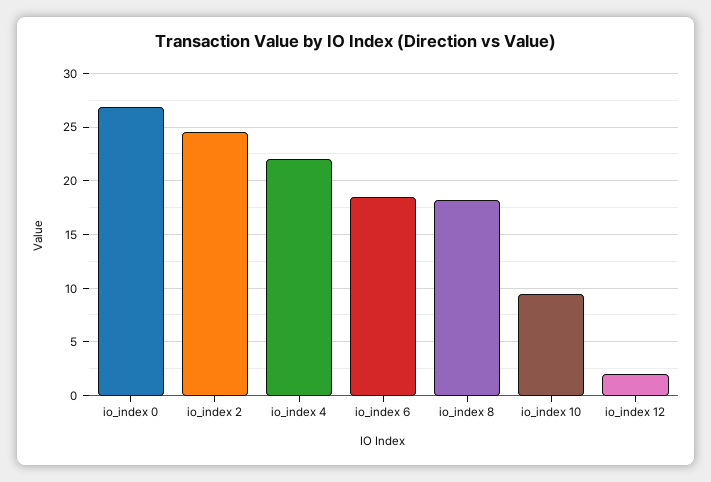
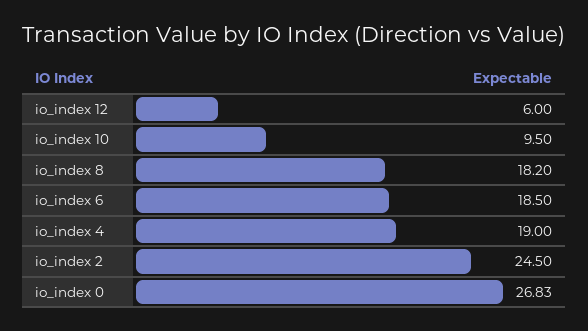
io_index 4: 22 -> 19
io_index 12: 2 -> 6

